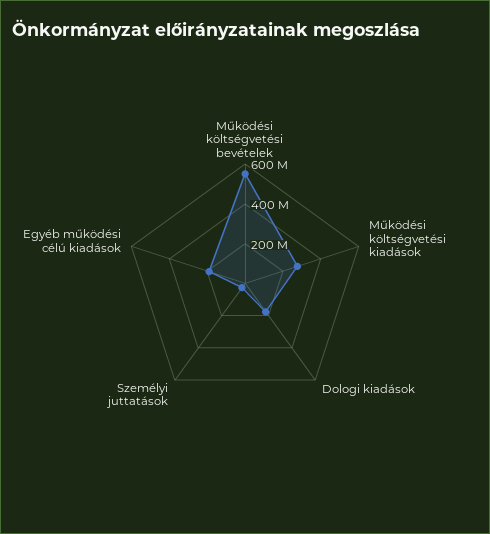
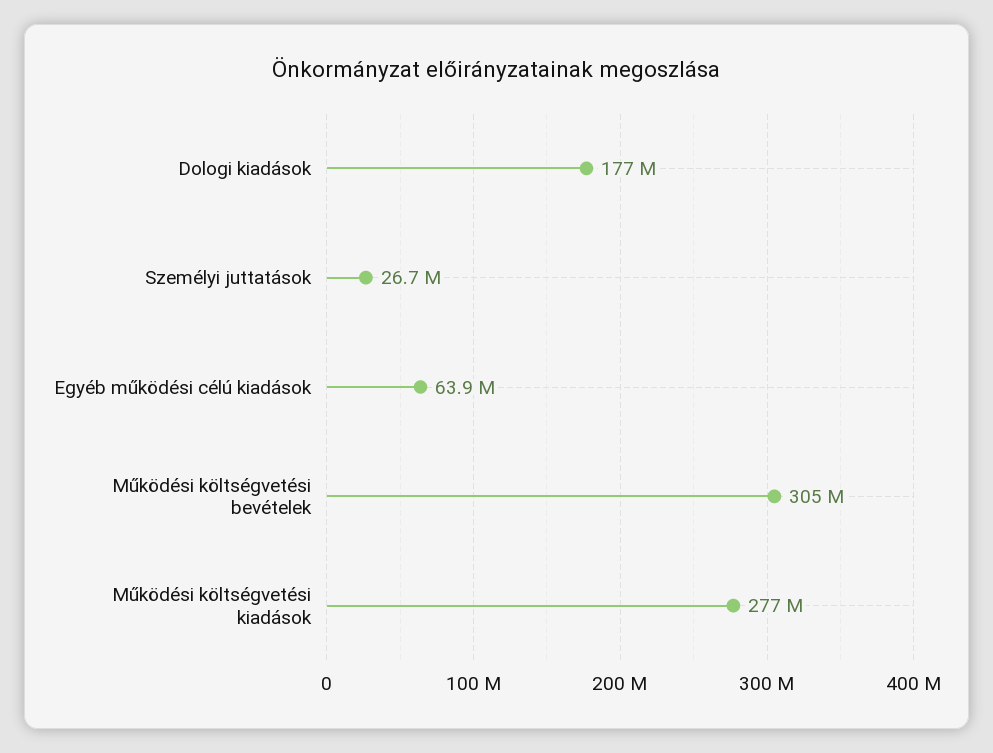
Működési költségvetési bevételek: 550000000 -> 305000000
Egyéb működési célú kiadások: 200000000 -> 63900000

